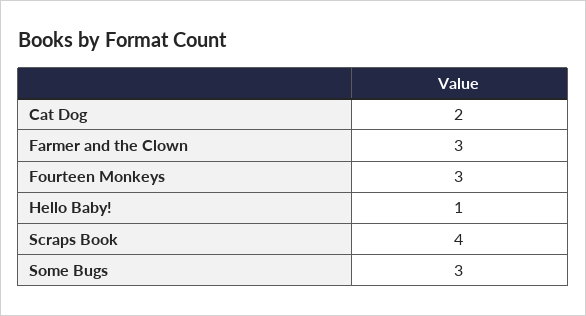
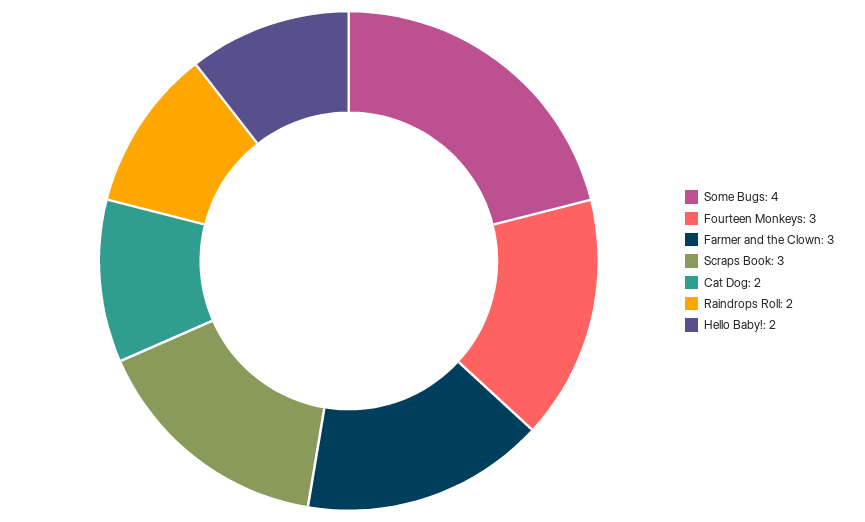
Hello Baby!: 1 -> 2
Scraps Book: 4 -> 3
Some Bugs: 3 -> 4
Raindrops Roll: none -> 2

